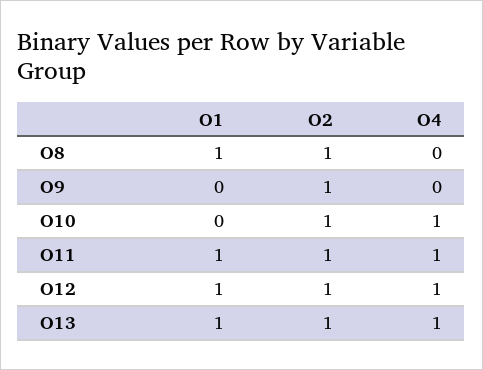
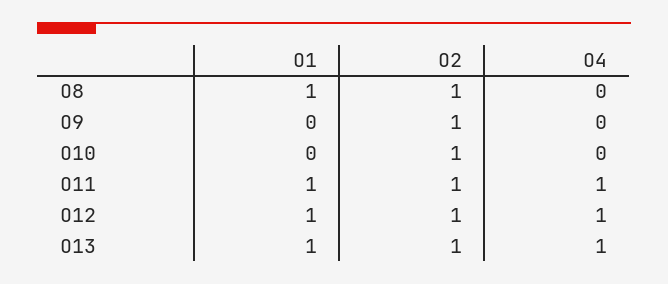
O4, O10: 1 -> 0

